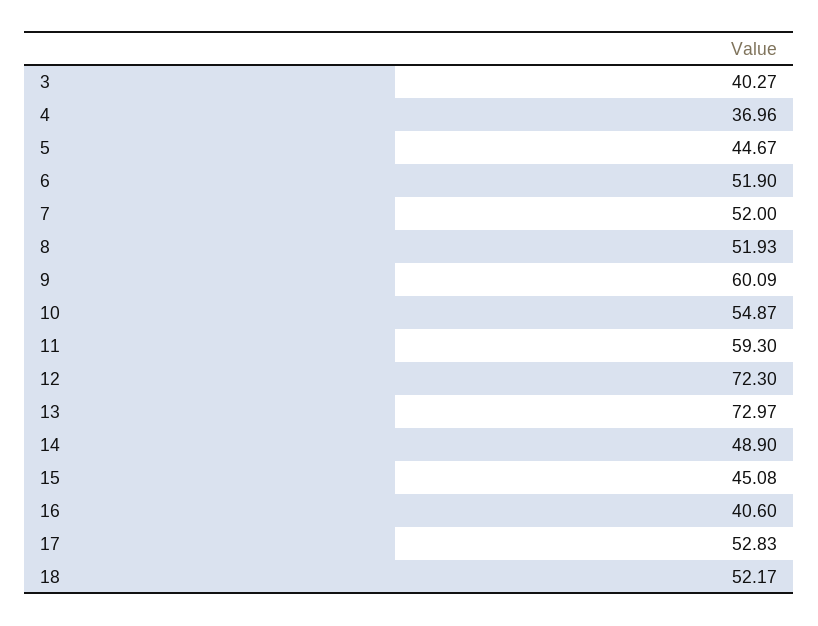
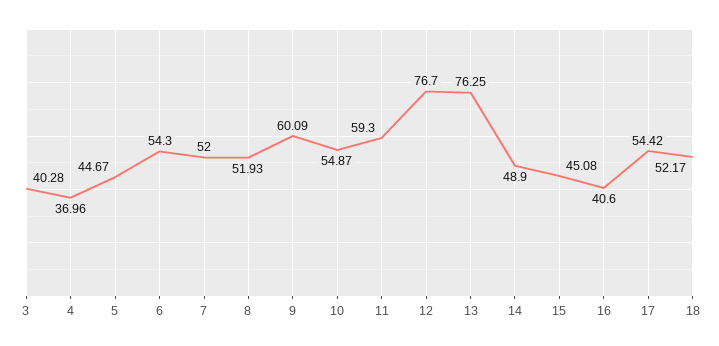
3: 40.27 -> 40.28
6: 51.9 -> 54.3
12: 72.3 -> 76.7
13: 72.97 -> 76.25
17: 52.83 -> 54.42

